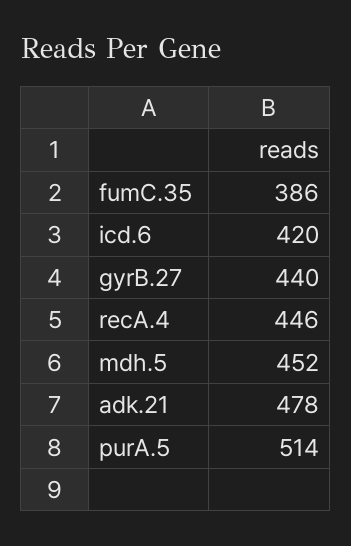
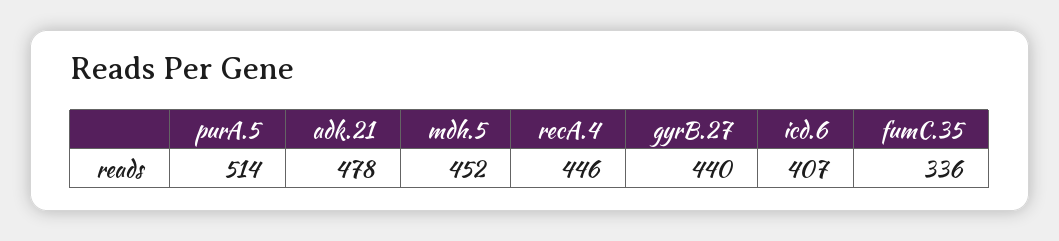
fumC.35: 386 -> 336
icd.6: 420 -> 407

